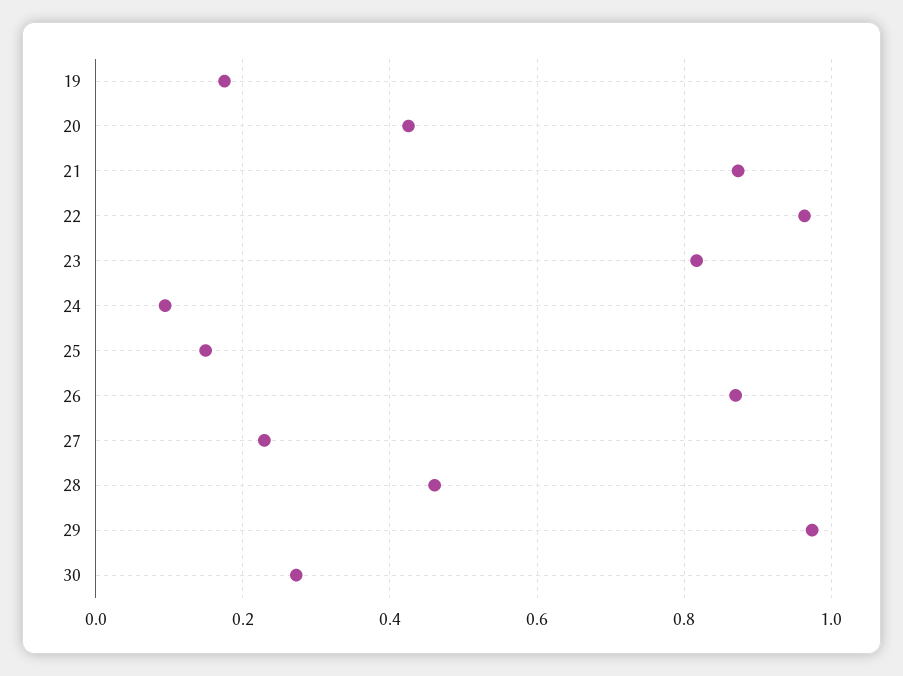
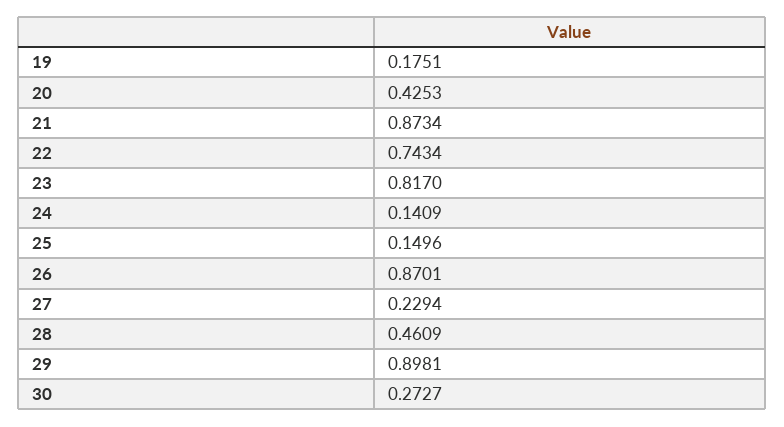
22: 0.96 -> 0.7434
24: 0.1 -> 0.1409
29: 0.98 -> 0.8981

